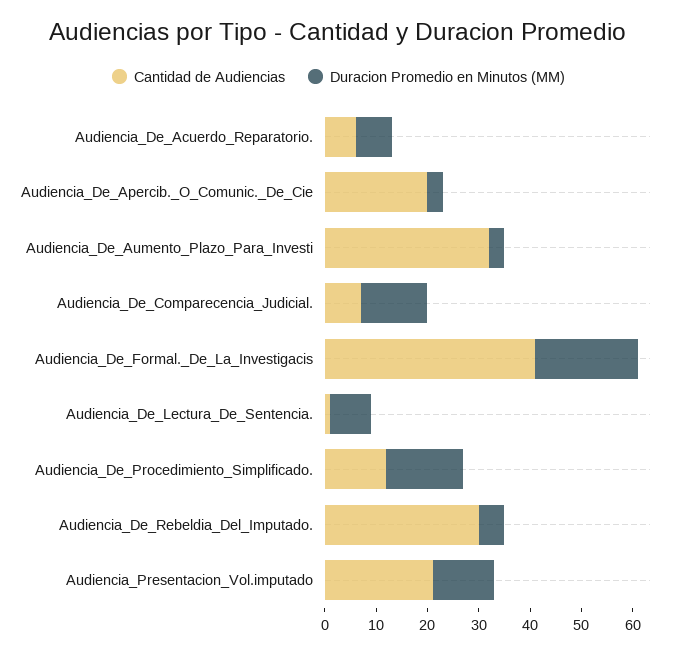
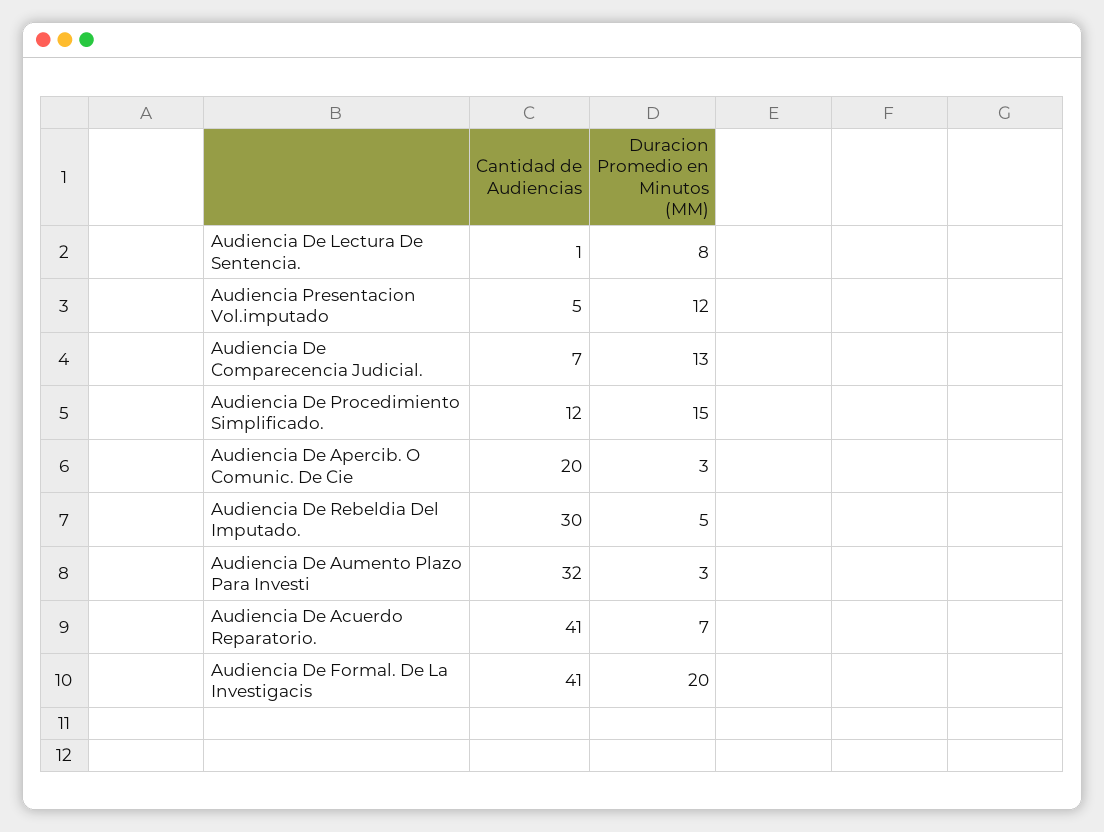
Cantidad de Audiencias, Audiencia_De_Acuerdo_Reparatorio.: 5 -> 41
Cantidad de Audiencias, Audiencia_Presentacion_Vol.imputado: 20 -> 5

